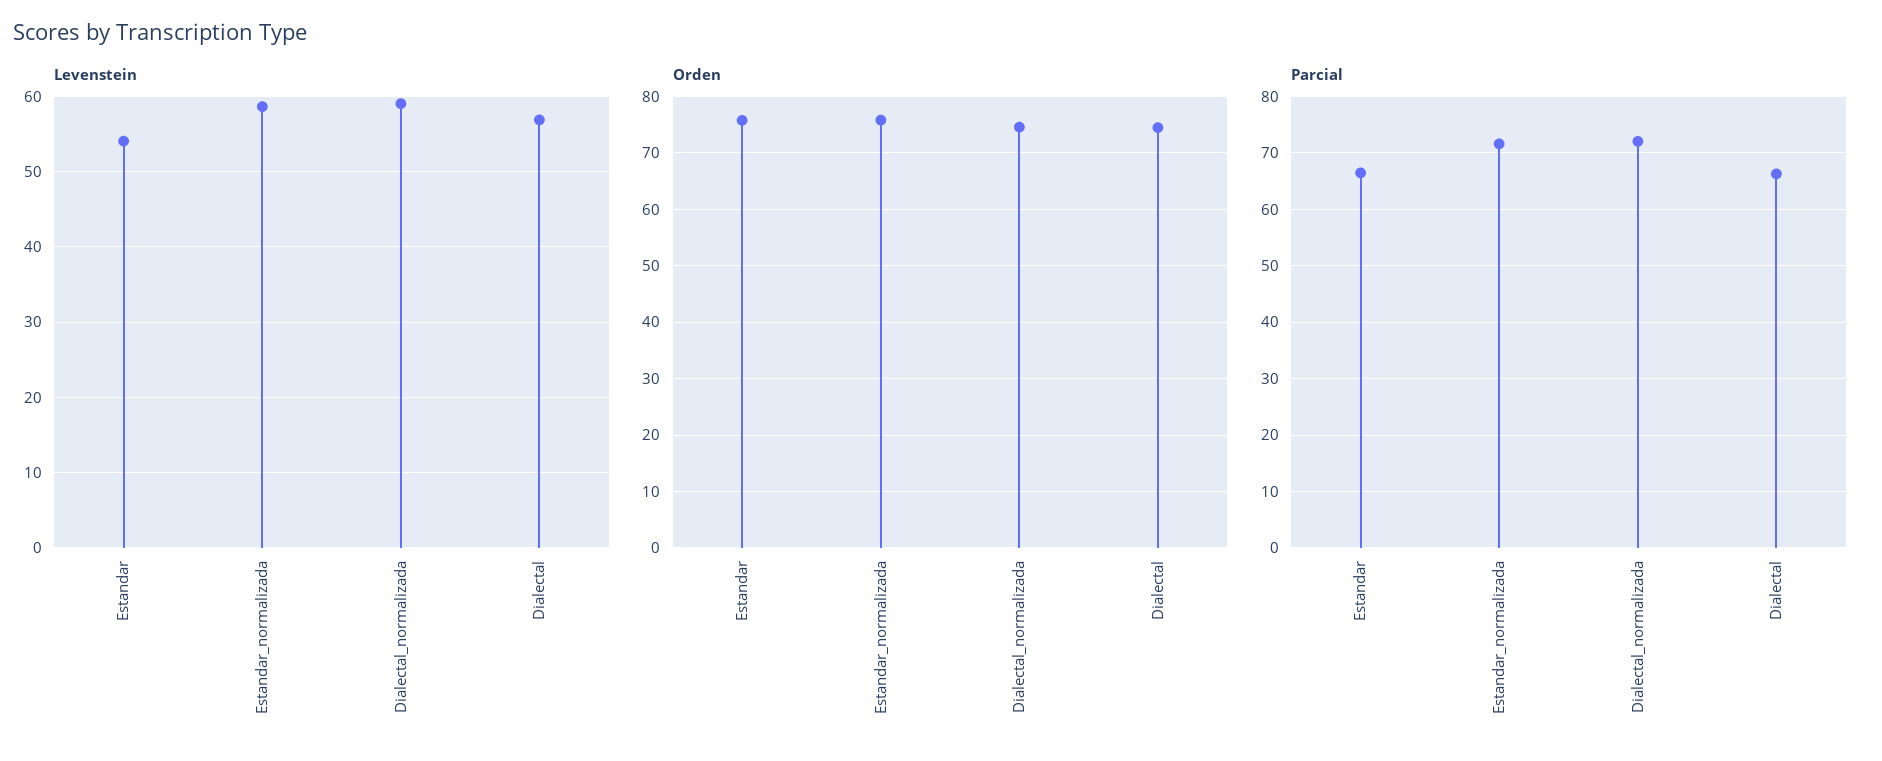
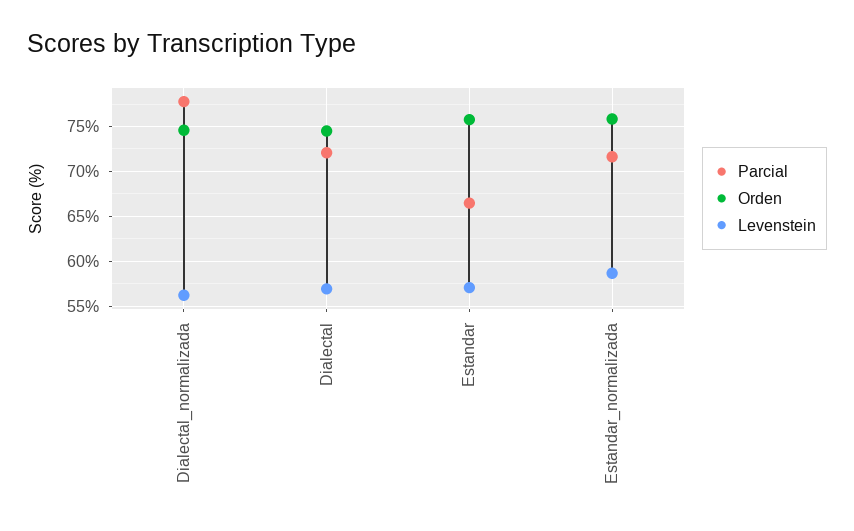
Levenstein, Estandar: 54 -> 57
Levenstein, Dialectal_normalizada: 59 -> 56
Parcial, Dialectal_normalizada: 72 -> 78
Parcial, Dialectal: 66 -> 72

